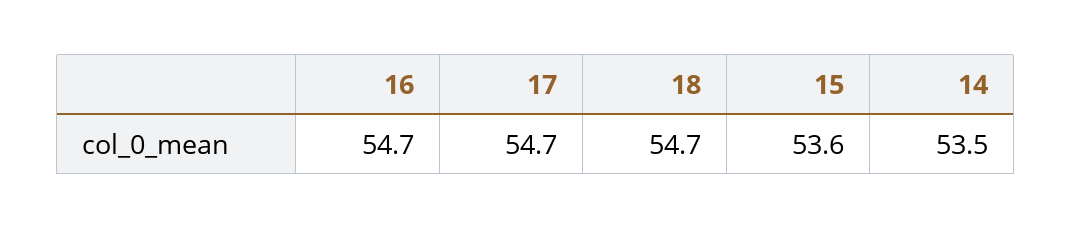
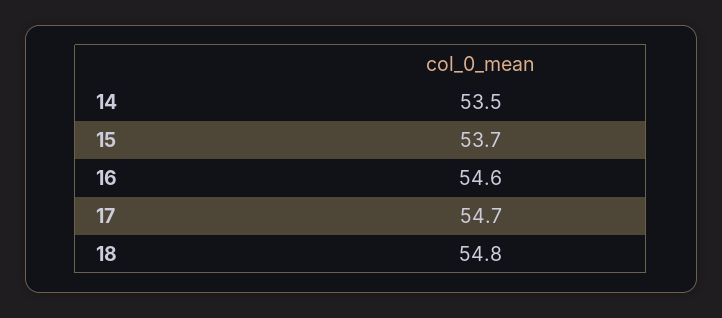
16: 54.7 -> 54.6
18: 54.7 -> 54.8
15: 53.6 -> 53.7

